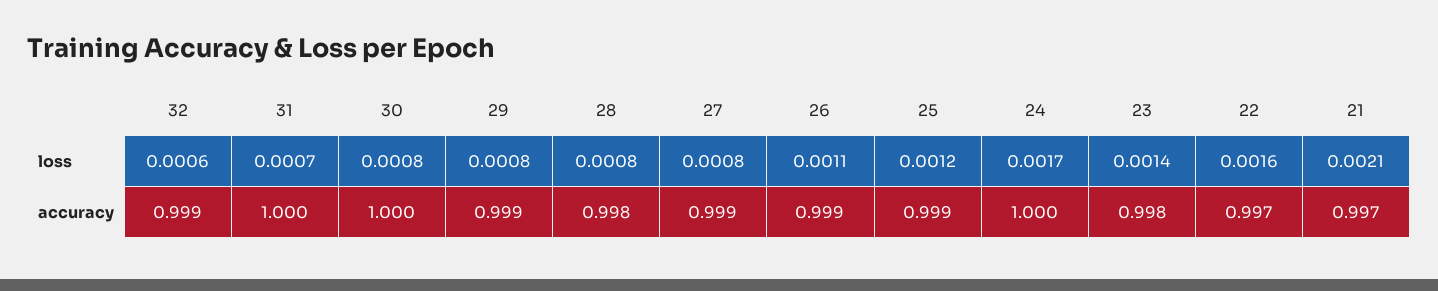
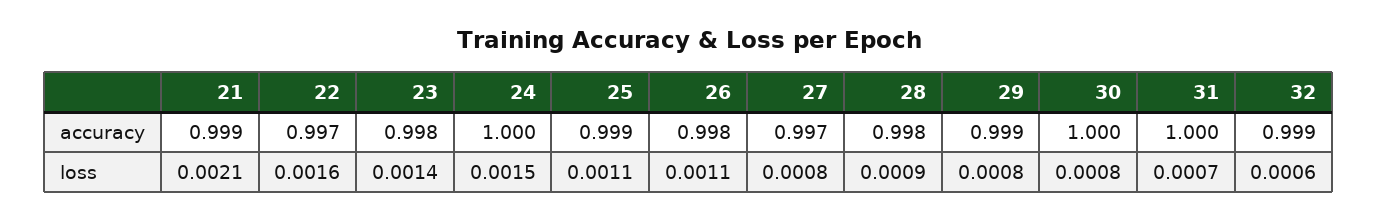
28, loss: 0.0008 -> 0.0009
25, loss: 0.0012 -> 0.0011
24, loss: 0.0017 -> 0.0015
27, accuracy: 0.999 -> 0.997
26, accuracy: 0.999 -> 0.998
21, accuracy: 0.997 -> 0.999

